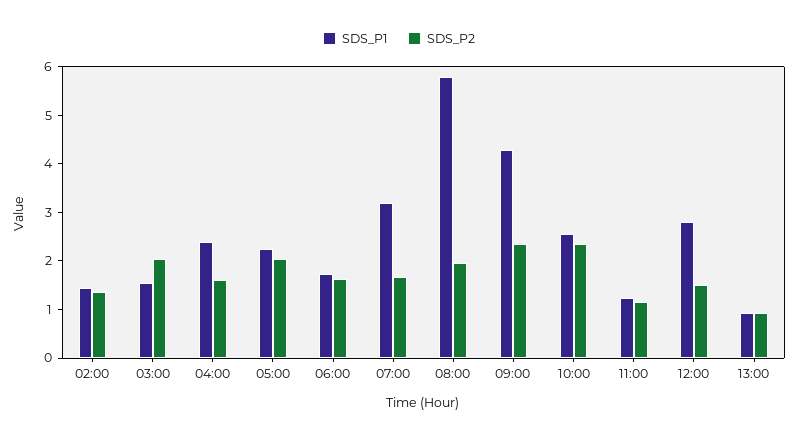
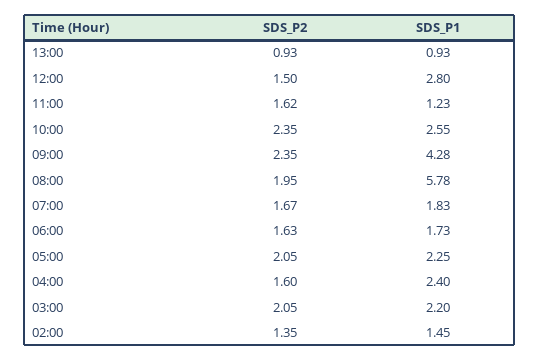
SDS_P1, 03:00: 1.6 -> 2.2
SDS_P1, 07:00: 3.2 -> 1.83
SDS_P2, 11:00: 1.2 -> 1.62

